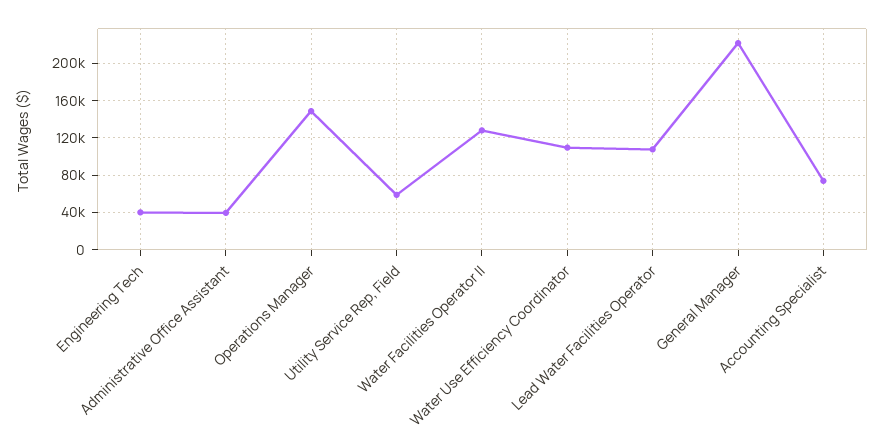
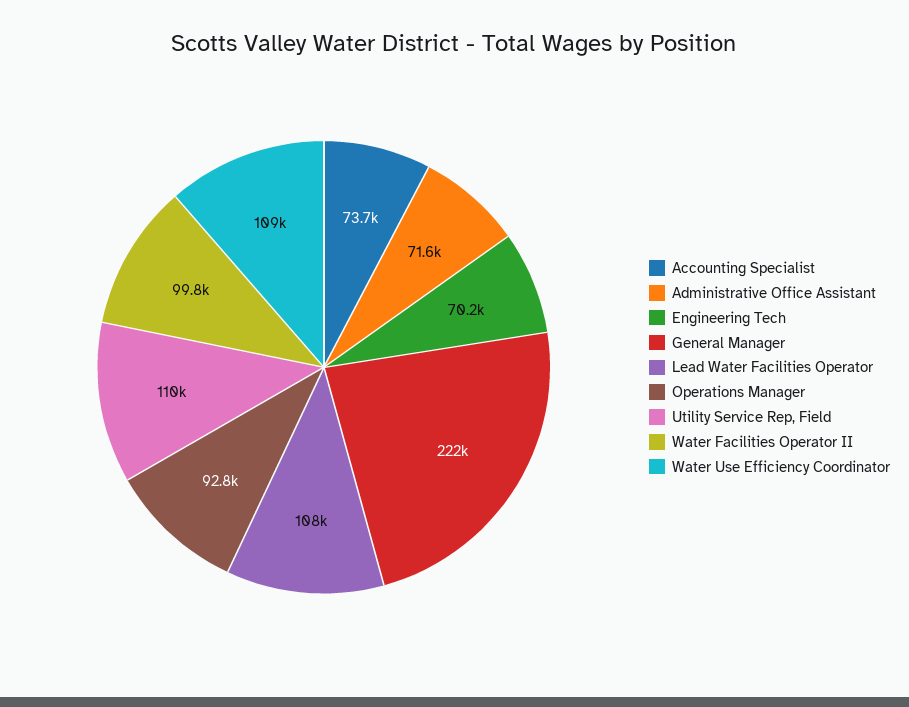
Engineering Tech: 40000 -> 70200
Administrative Office Assistant: 40000 -> 71600
Operations Manager: 150000 -> 92800
Utility Service Rep, Field: 60000 -> 110000
Water Facilities Operator II: 130000 -> 99800

